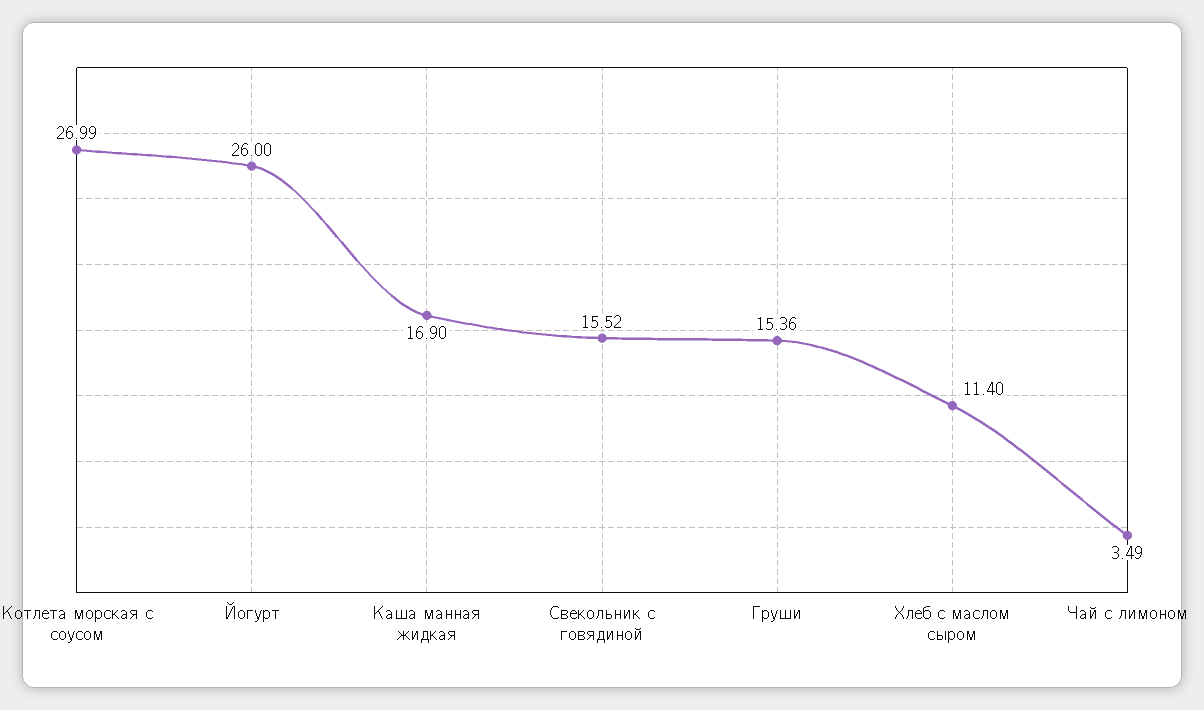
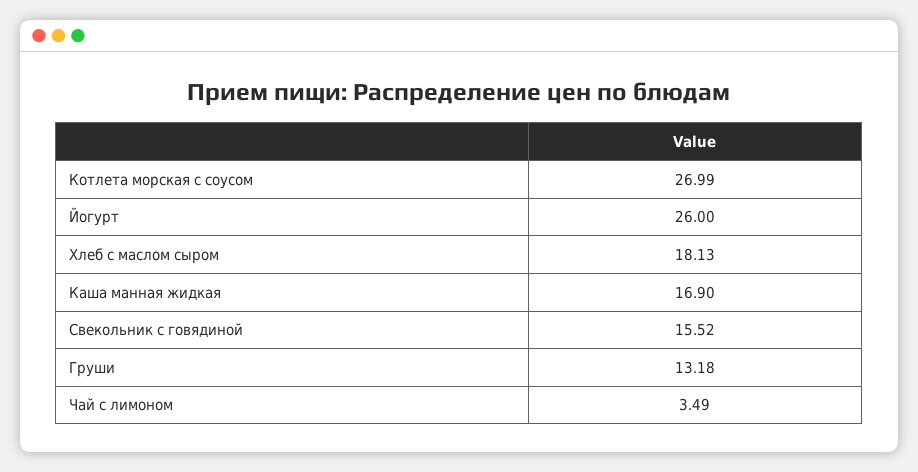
Груши: 15.36 -> 13.18
Хлеб с маслом сыром: 11.4 -> 18.13

